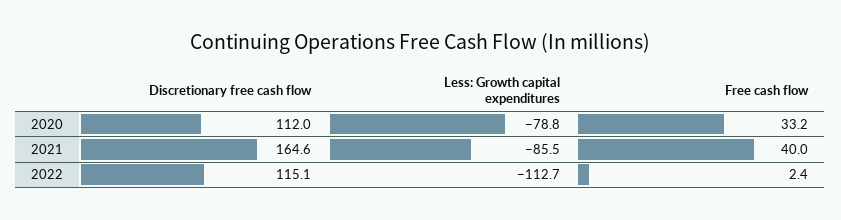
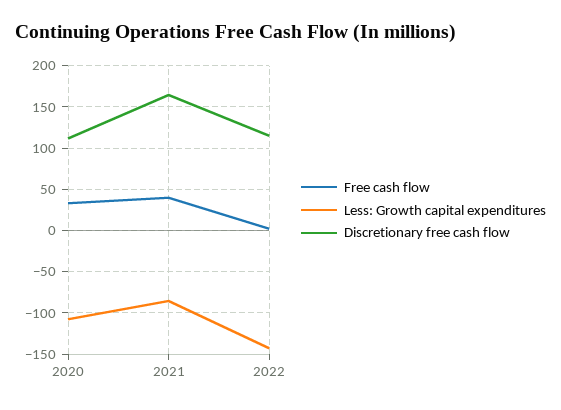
Less: Growth capital expenditures, 2020: -78.8 -> -110
Less: Growth capital expenditures, 2022: -112.7 -> -140

